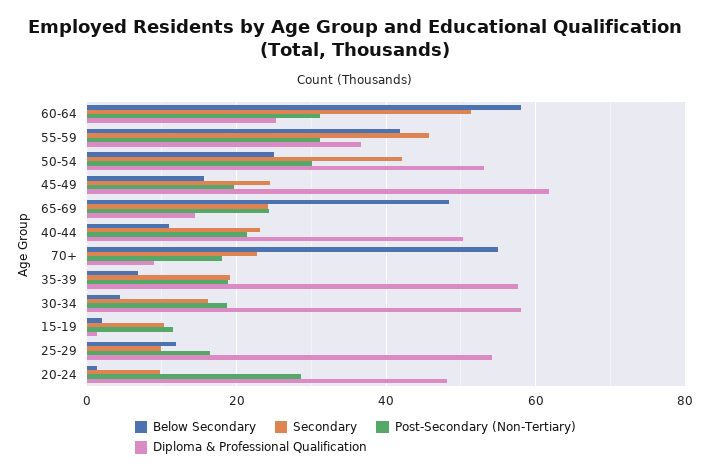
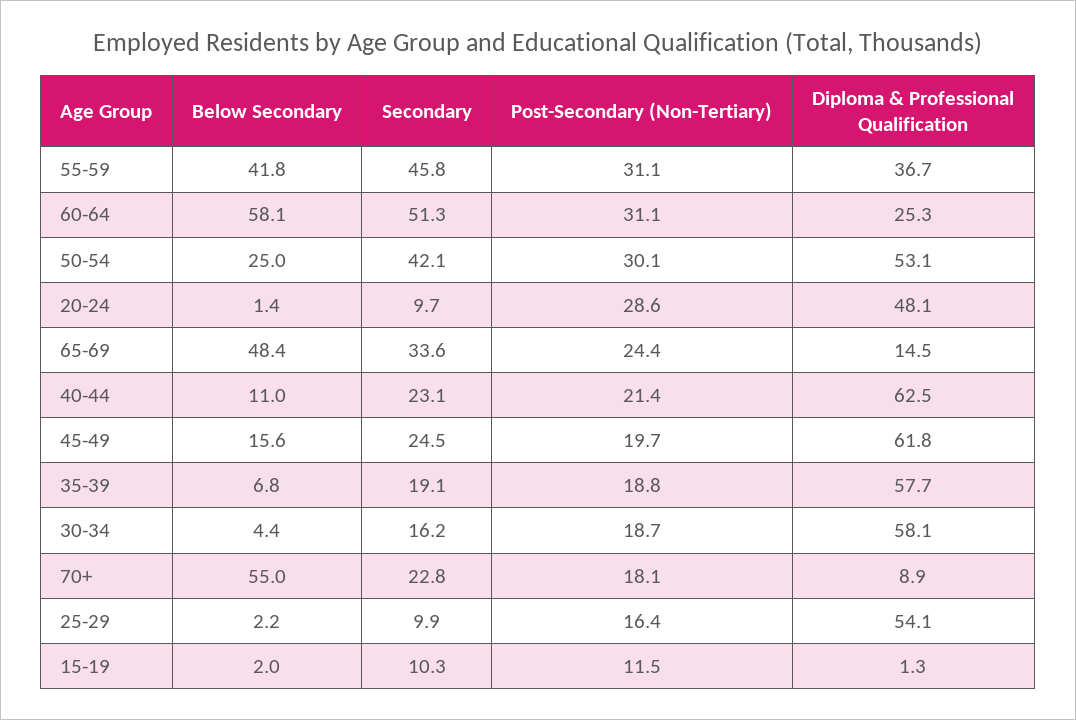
Secondary, 65-69: 24 -> 33.6
Diploma & Professional Qualification, 40-44: 50 -> 62.5
Below Secondary, 25-29: 12 -> 2.2

